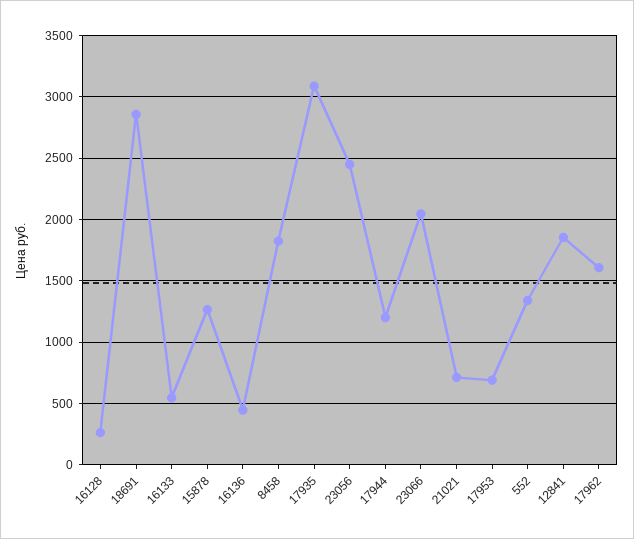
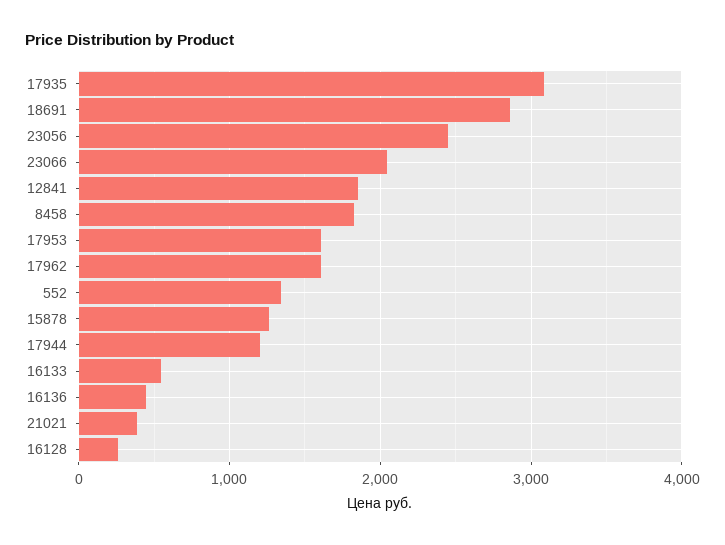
21021: 700 -> 400
17953: 700 -> 1600

